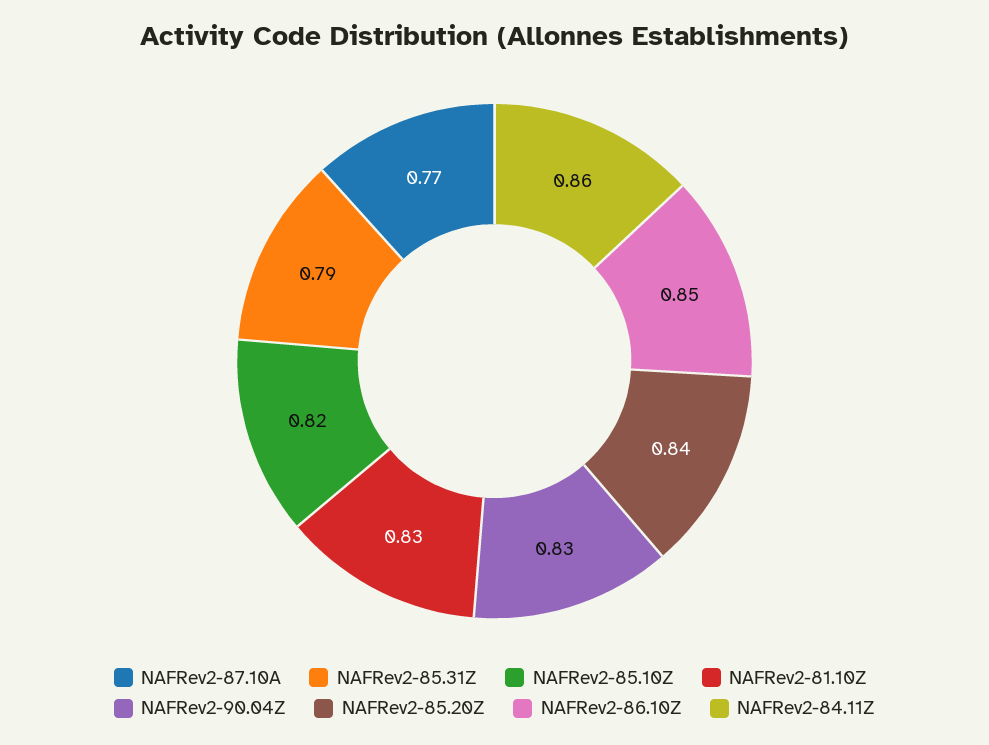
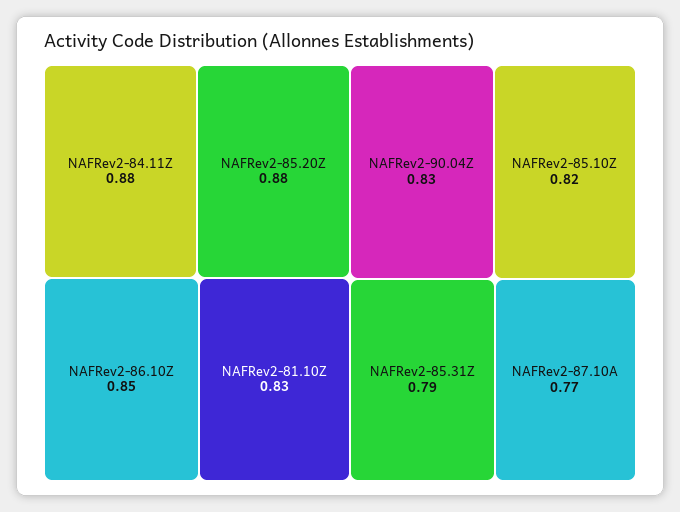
NAFRev2-85.20Z: 0.84 -> 0.88
NAFRev2-84.11Z: 0.86 -> 0.88

